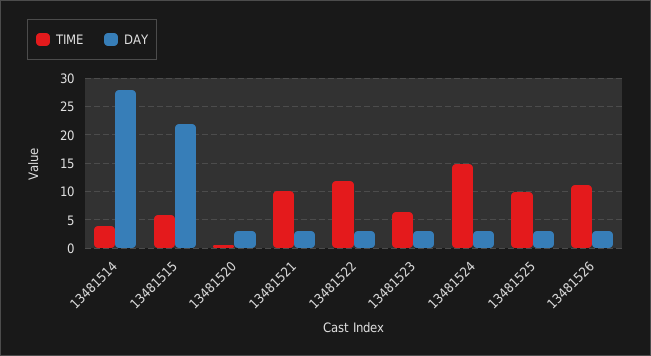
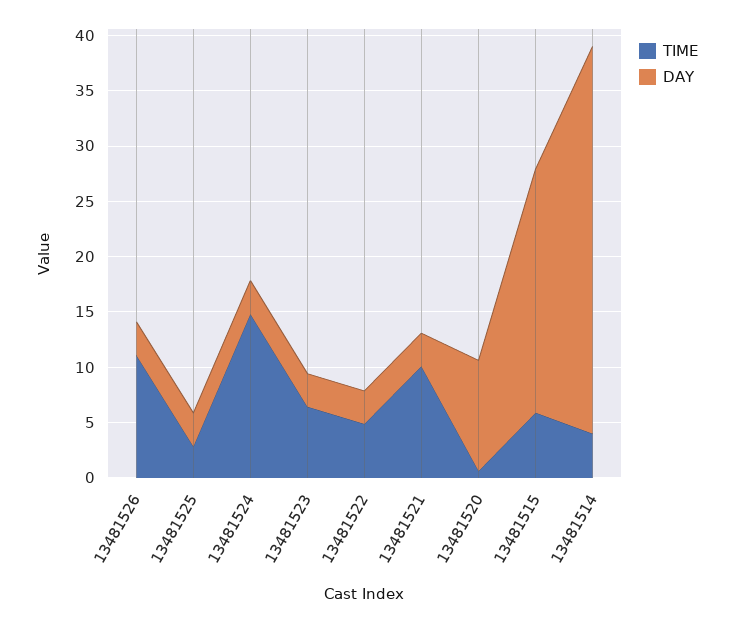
DAY, 13481514: 27.5 -> 35
DAY, 13481520: 2.5 -> 10
TIME, 13481522: 12.5 -> 5
TIME, 13481525: 10 -> 3

